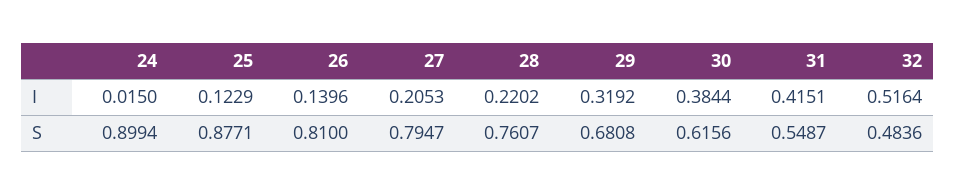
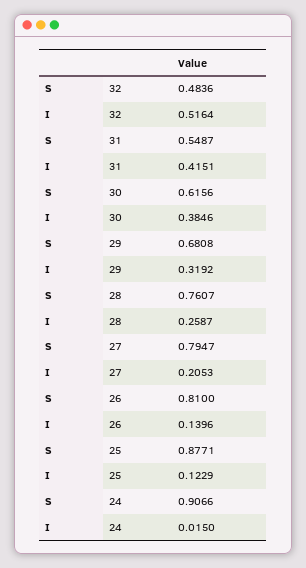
28, I: 0.2202 -> 0.2587
30, I: 0.3844 -> 0.3846
24, S: 0.8994 -> 0.9066

